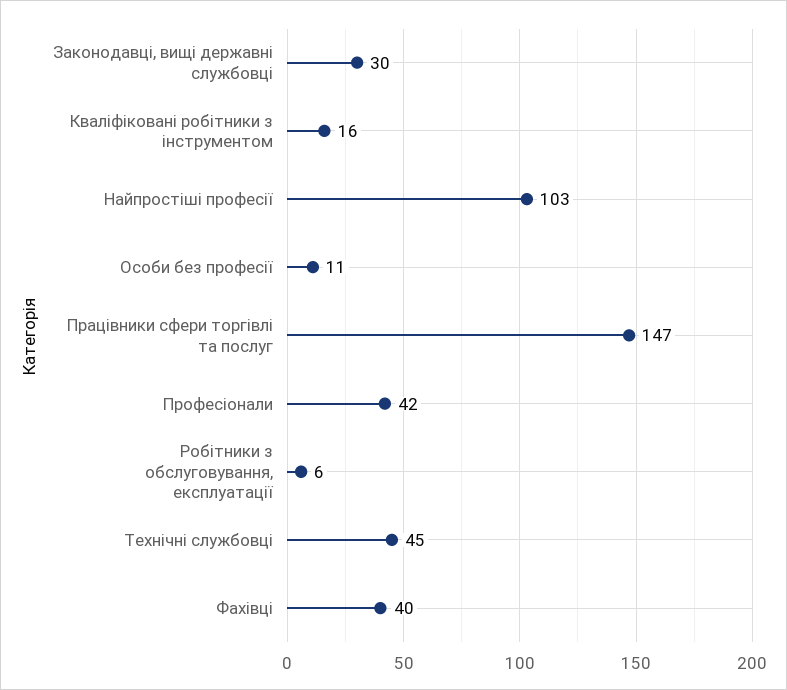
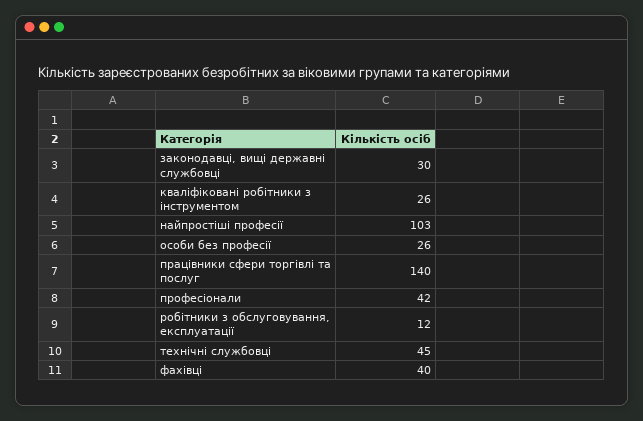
Кваліфіковані робітники з інструментом: 16 -> 26
Особи без професії: 11 -> 26
Працівники сфери торгівлі та послуг: 147 -> 140
Робітники з обслуговування, експлуатації: 6 -> 12

